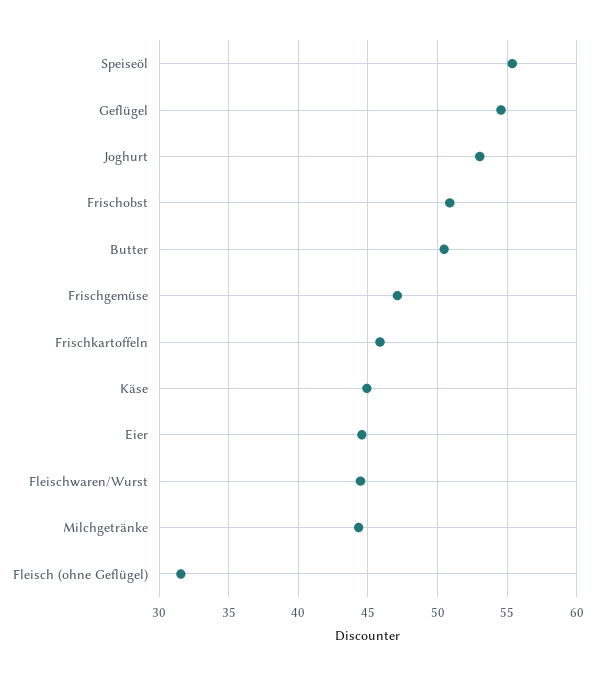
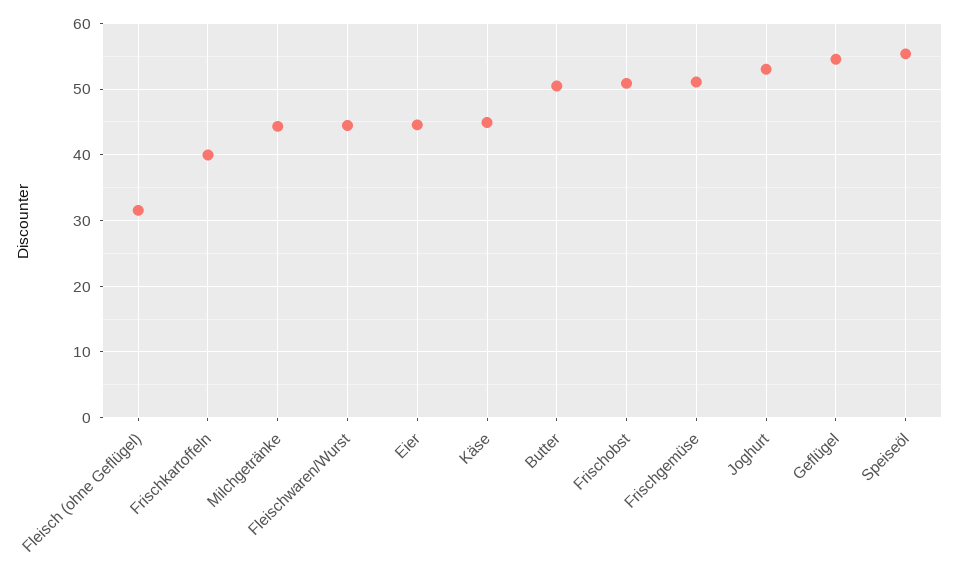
Frischgemüse: 47 -> 51
Frischkartoffeln: 46 -> 40

